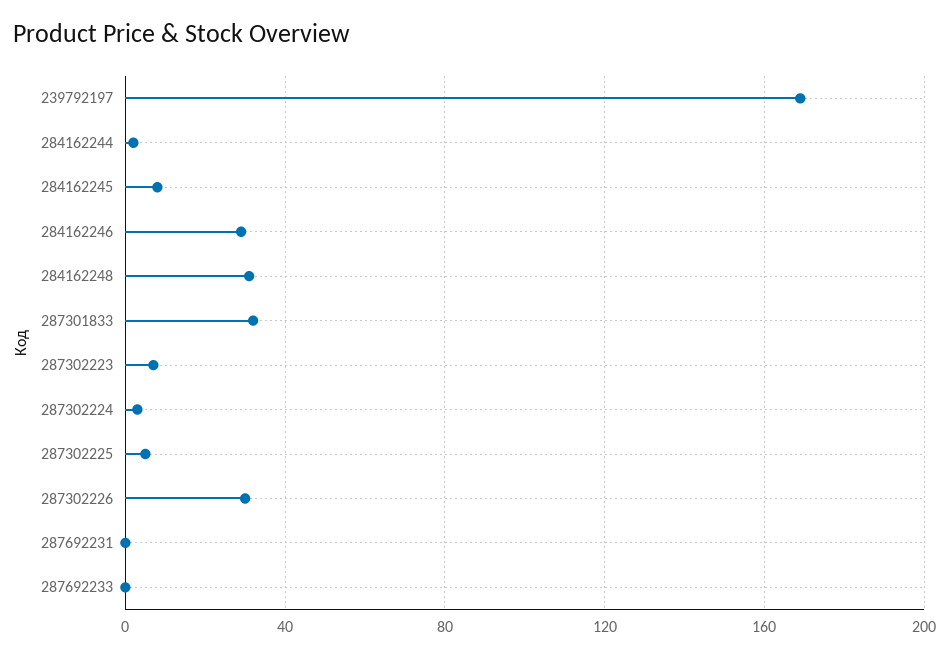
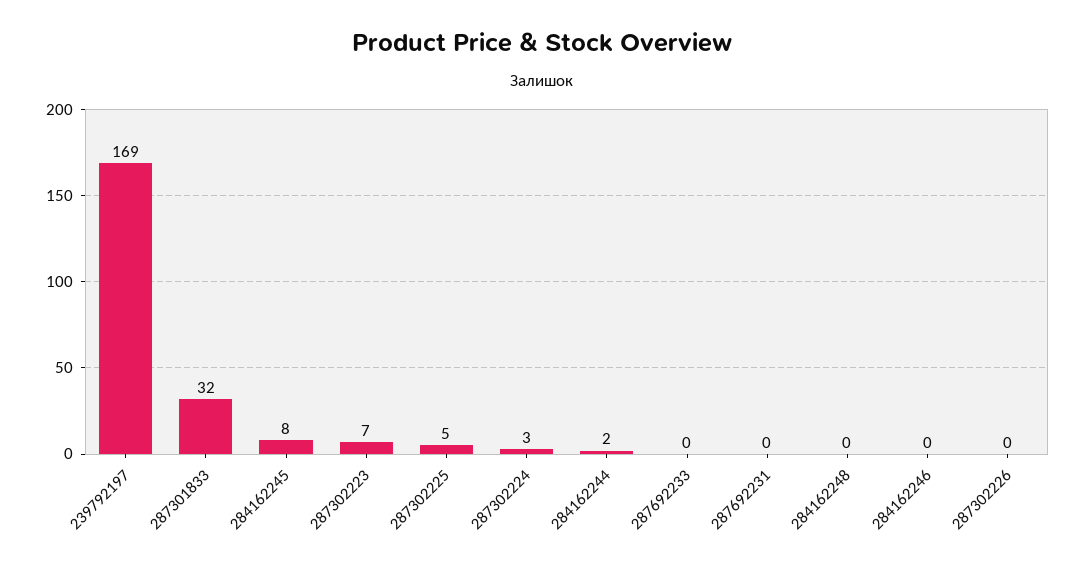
284162246: 30 -> 0
284162248: 30 -> 0
287302226: 30 -> 0

